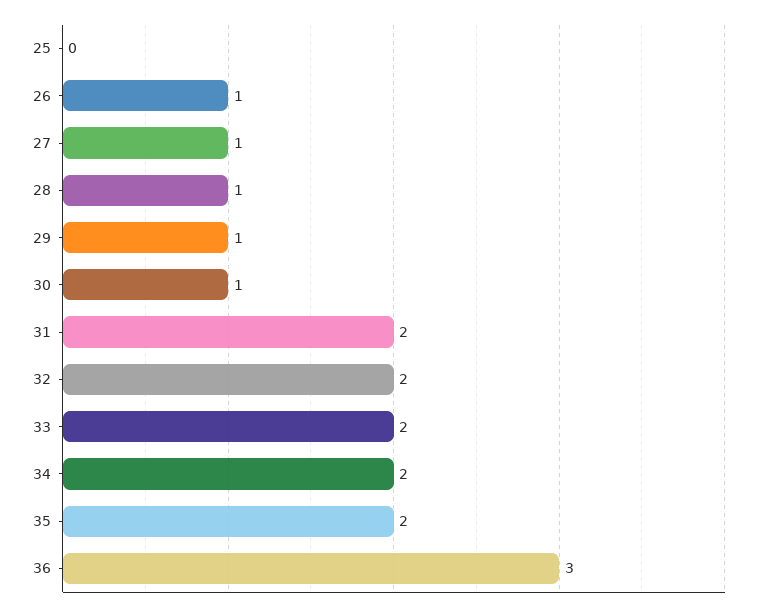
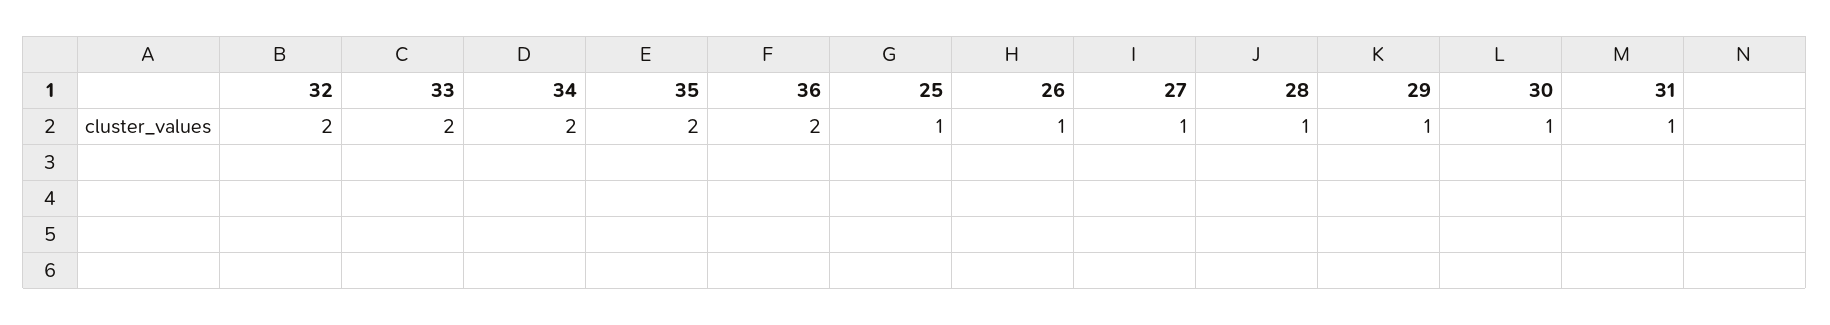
25: 0 -> 1
31: 2 -> 1
36: 3 -> 2

